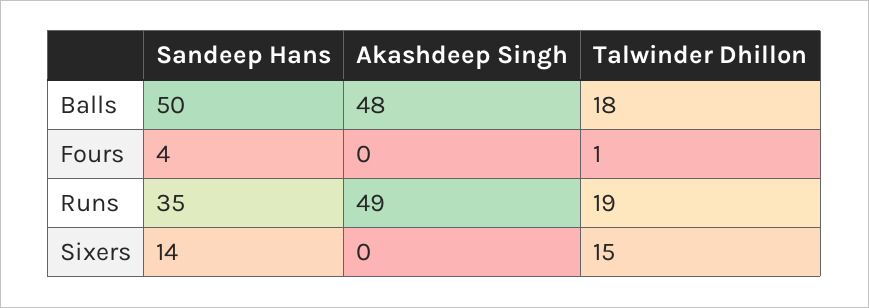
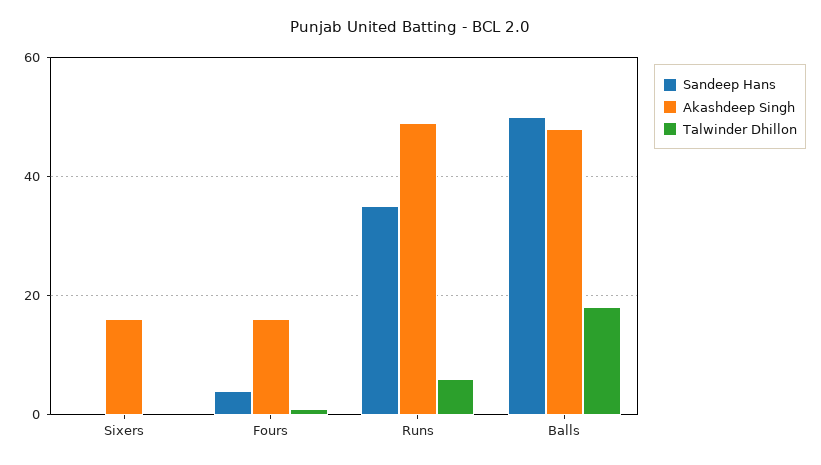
Akashdeep Singh, Fours: 0 -> 15
Talwinder Dhillon, Runs: 19 -> 5
Sandeep Hans, Sixers: 14 -> 0
Akashdeep Singh, Sixers: 0 -> 15
Talwinder Dhillon, Sixers: 15 -> 0

